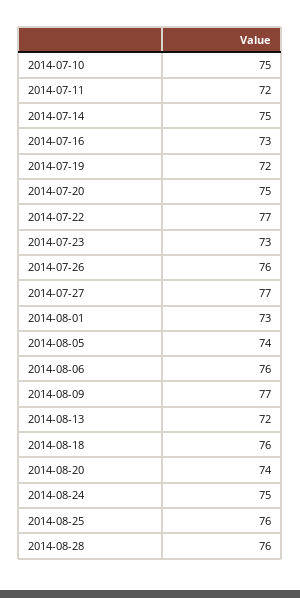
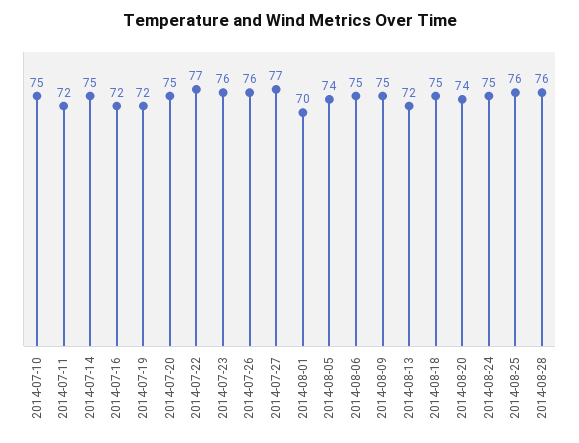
2014-07-16: 73 -> 72
2014-07-23: 73 -> 76
2014-08-01: 73 -> 70
2014-08-06: 76 -> 75
2014-08-09: 77 -> 75
2014-08-18: 76 -> 75

